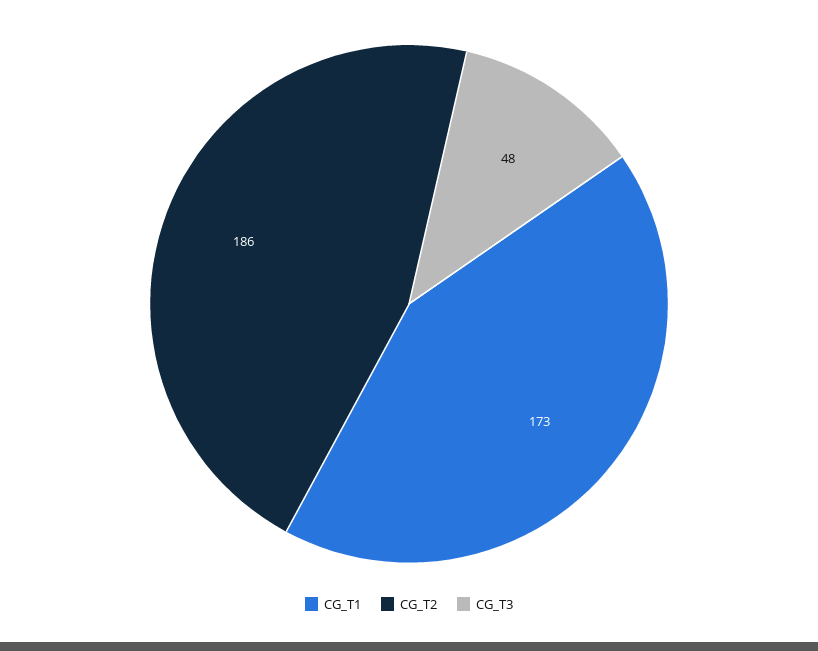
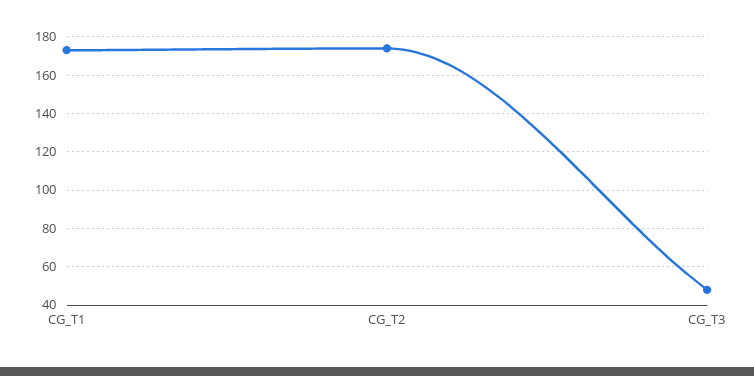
CG_T2: 186 -> 175

